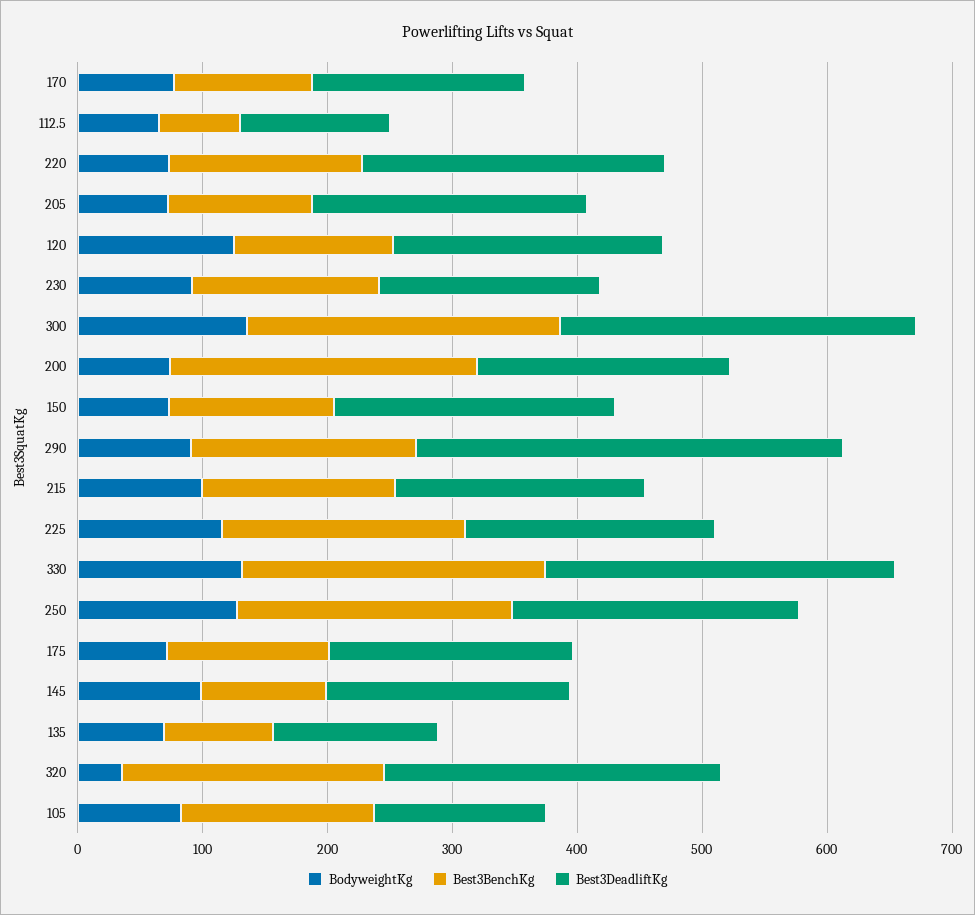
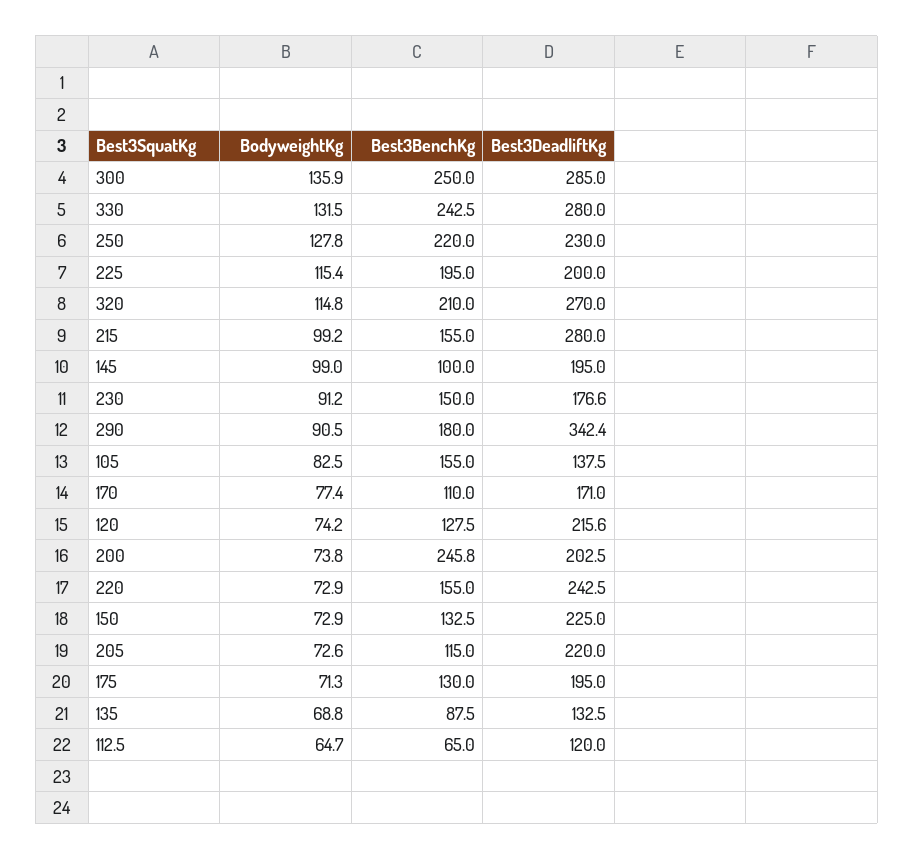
BodyweightKg, 120: 120 -> 74.2
Best3DeadliftKg, 215: 200 -> 280
BodyweightKg, 320: 40 -> 114.8

